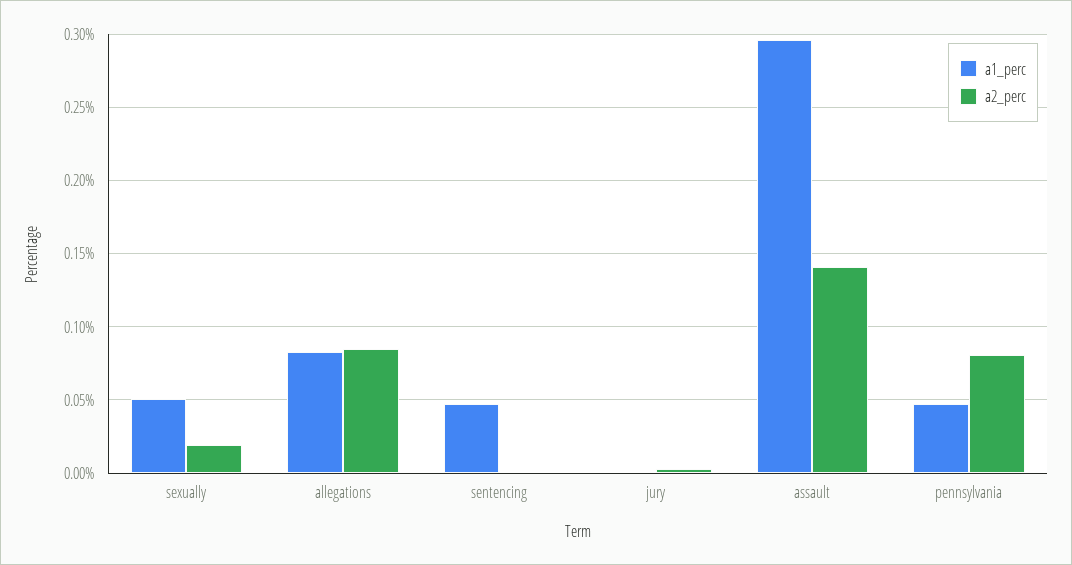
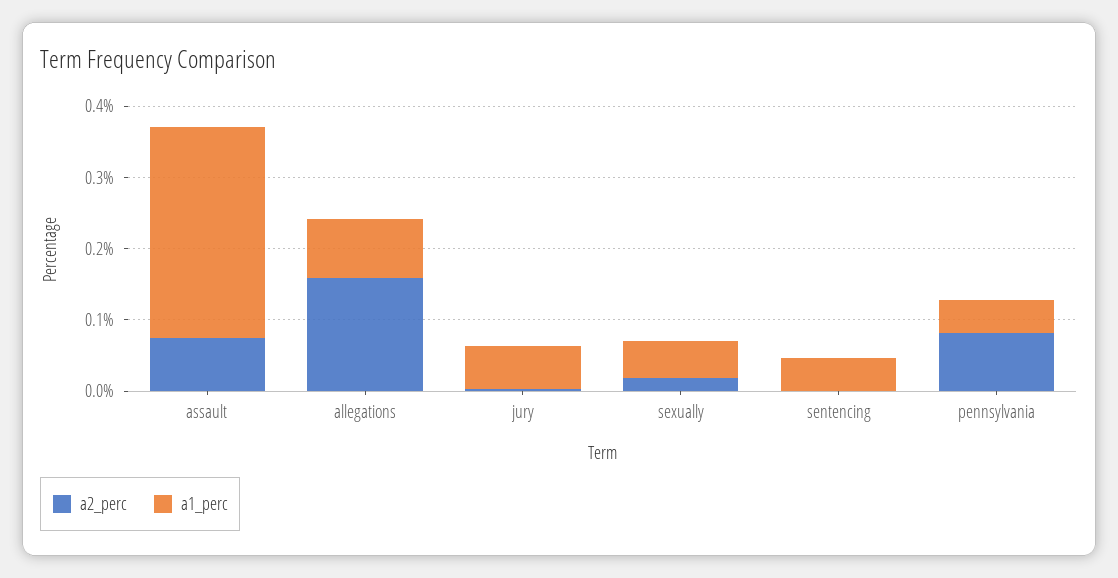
a2_perc, allegations: 0.085 -> 0.16
a1_perc, jury: 0 -> 0.06
a2_perc, assault: 0.14 -> 0.08

